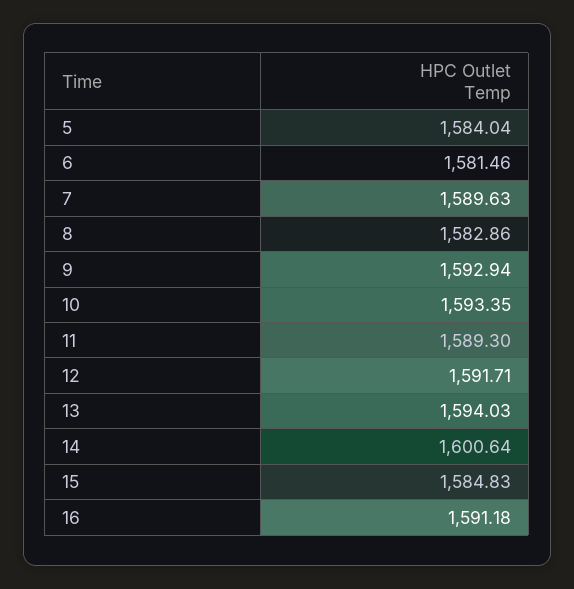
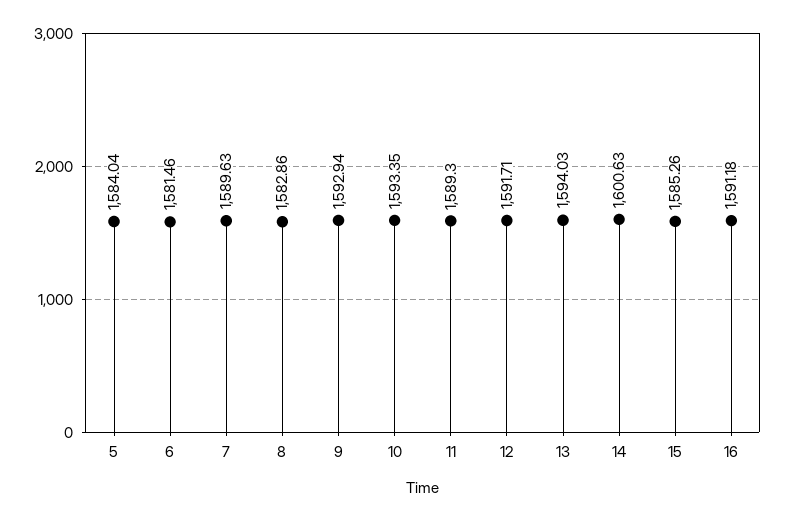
14: 1600.64 -> 1600.63
15: 1584.83 -> 1585.26

